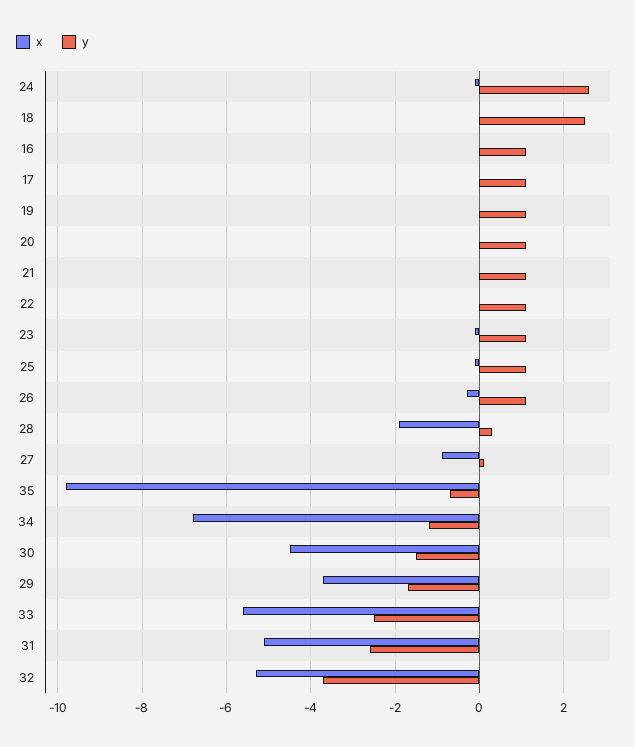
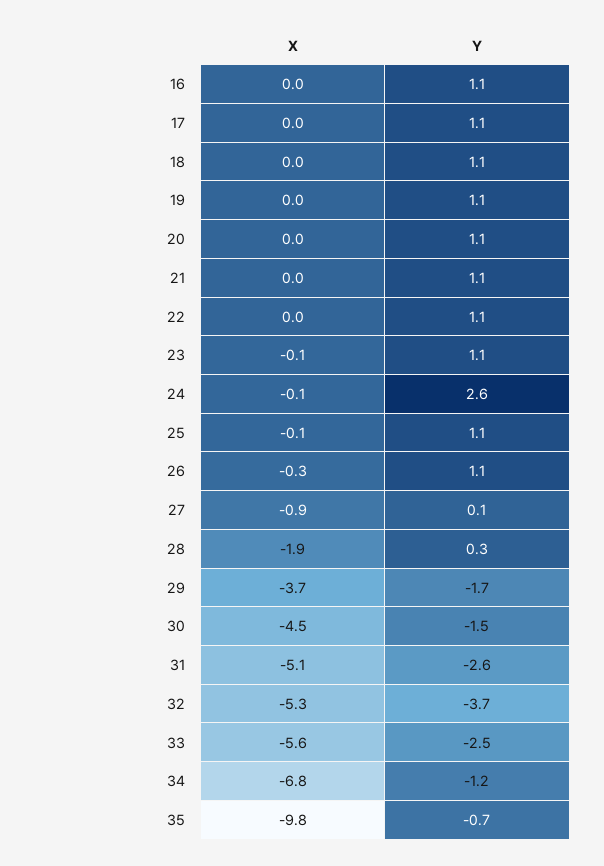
y, 18: 2.5 -> 1.1

